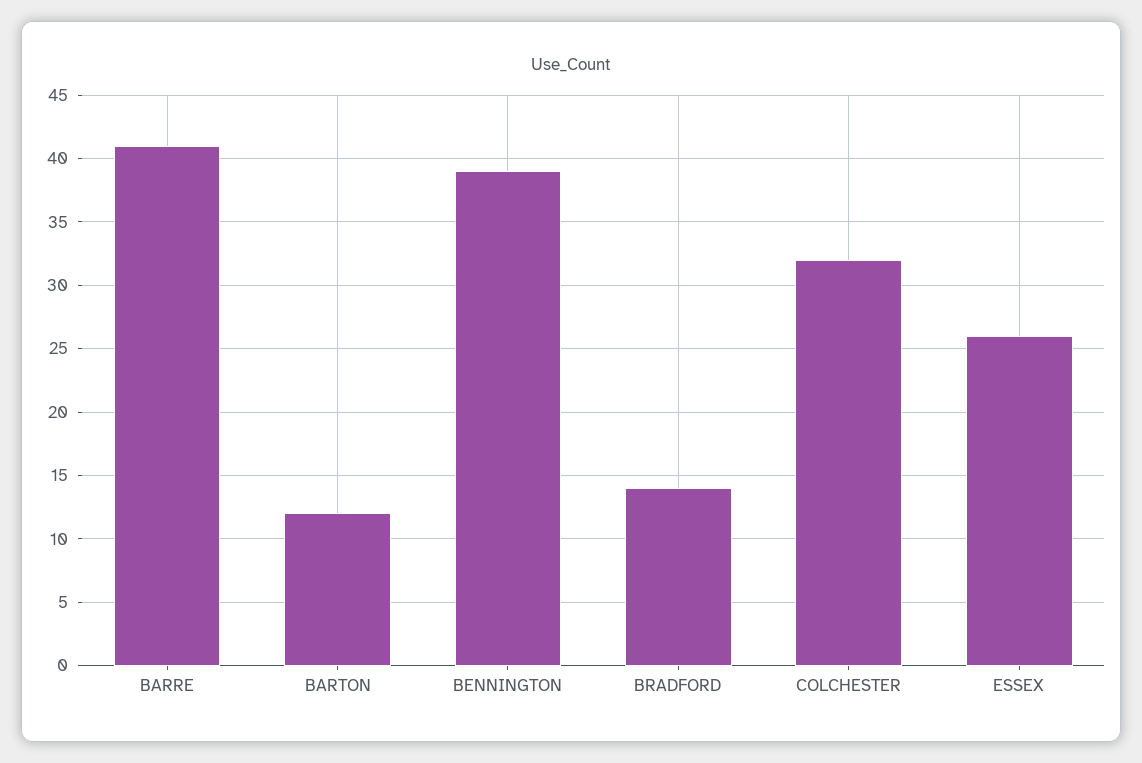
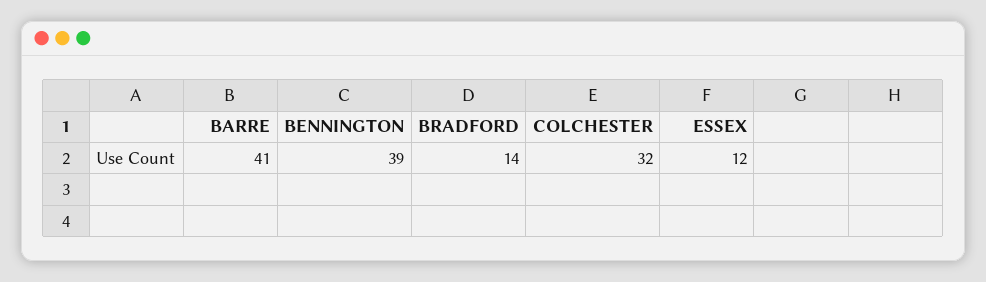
BARTON: 12 -> none
ESSEX: 26 -> 12

